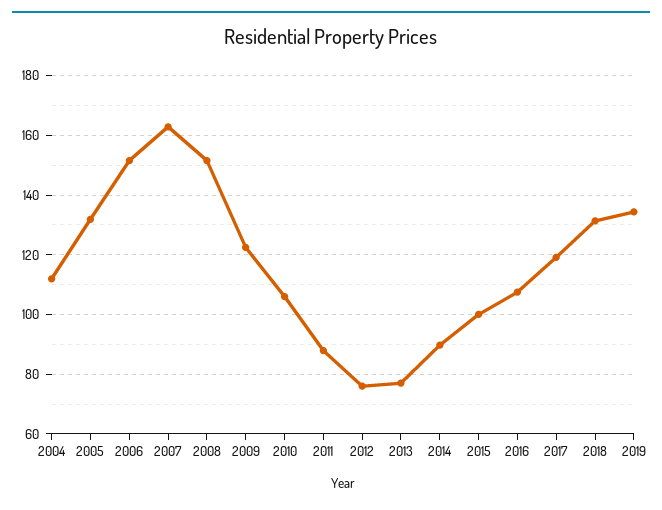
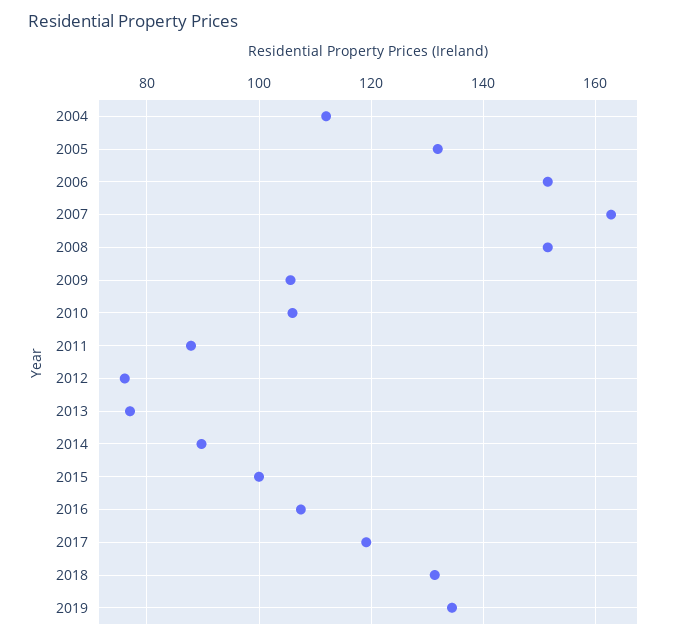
2009: 122.5 -> 106

